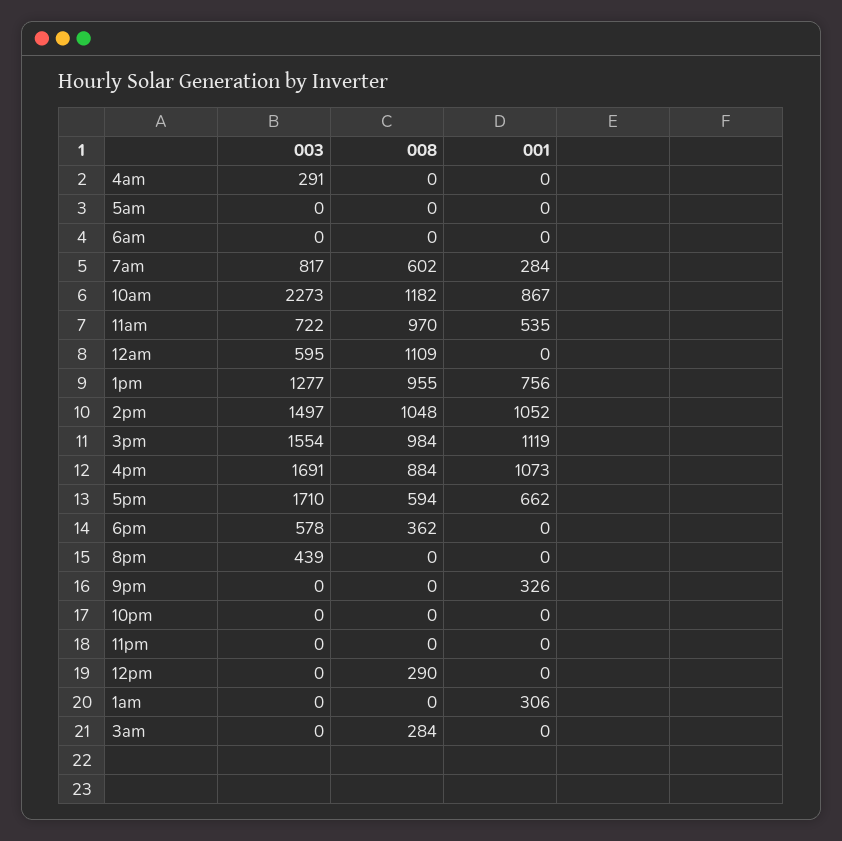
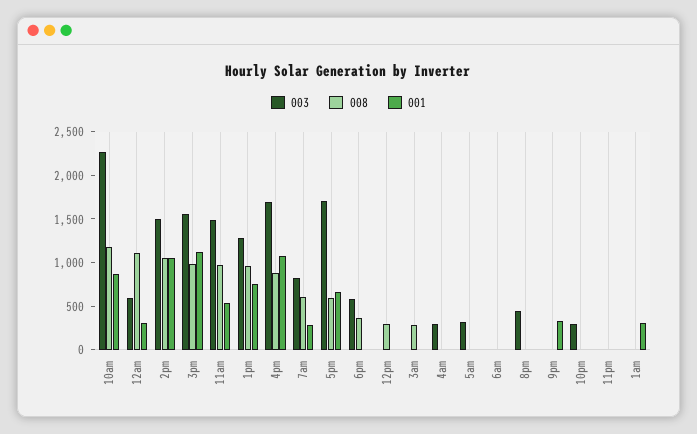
003, 5am: 0 -> 300
003, 11am: 722 -> 1500
001, 12am: 0 -> 300
003, 10pm: 0 -> 300

